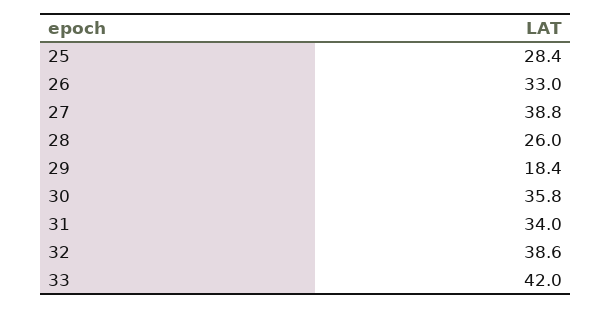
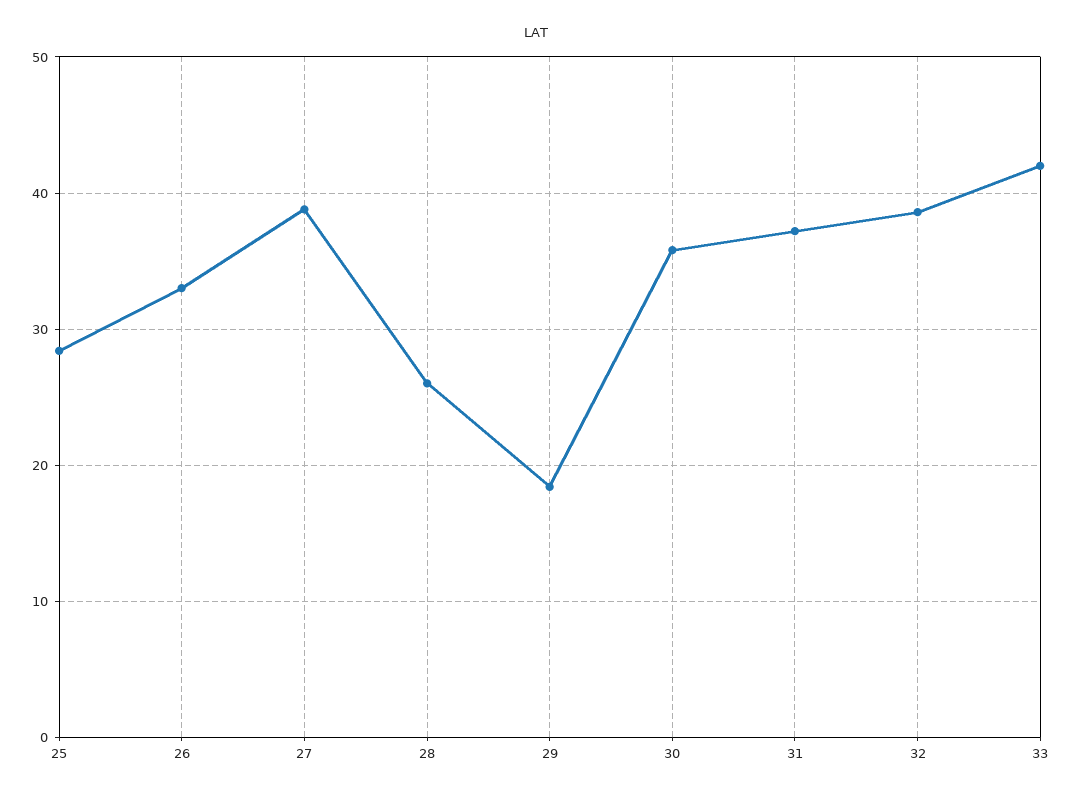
31: 34 -> 37

